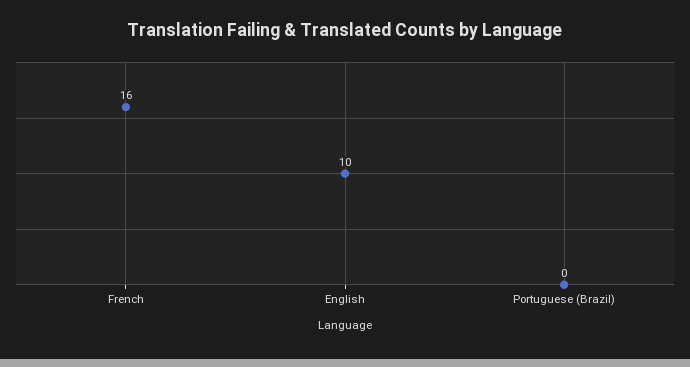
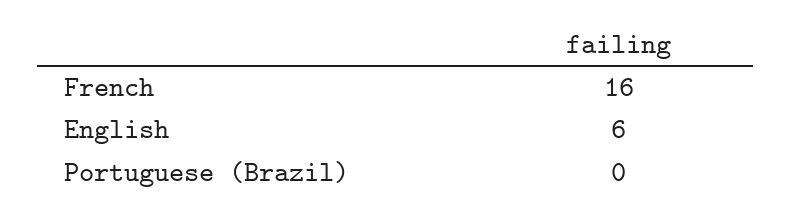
English: 10 -> 6

